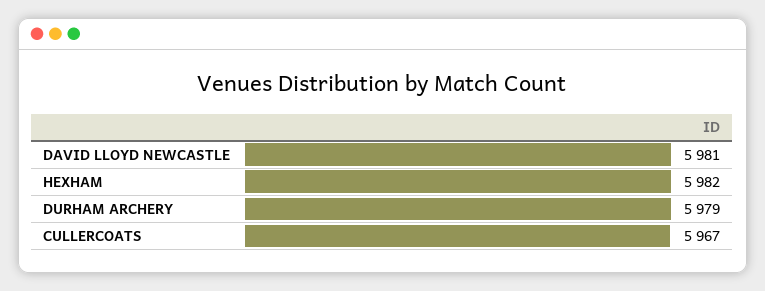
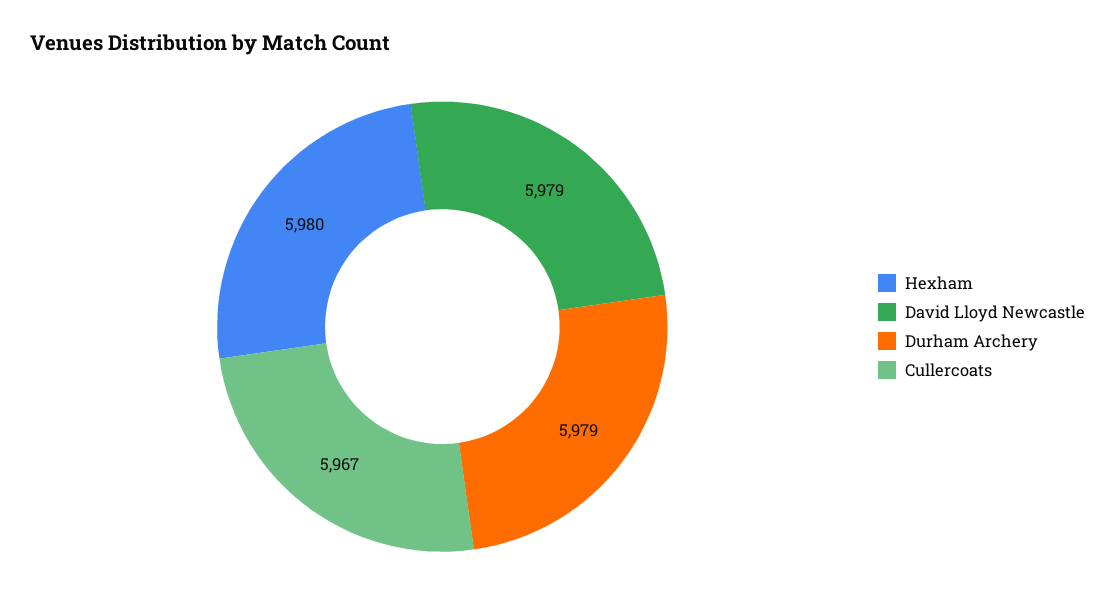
DAVID LLOYD NEWCASTLE: 5981 -> 5979
HEXHAM: 5982 -> 5980

